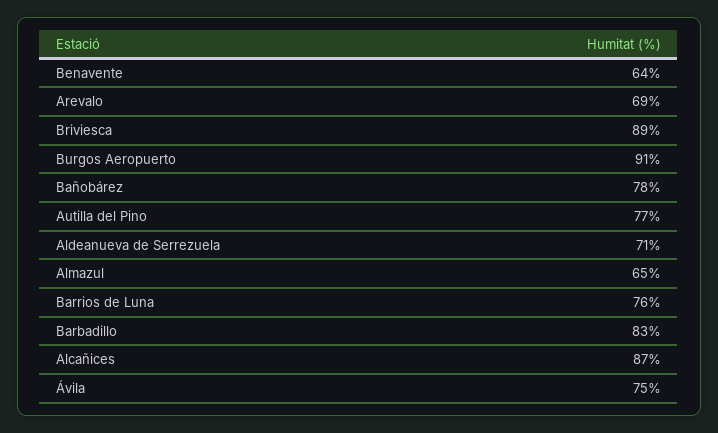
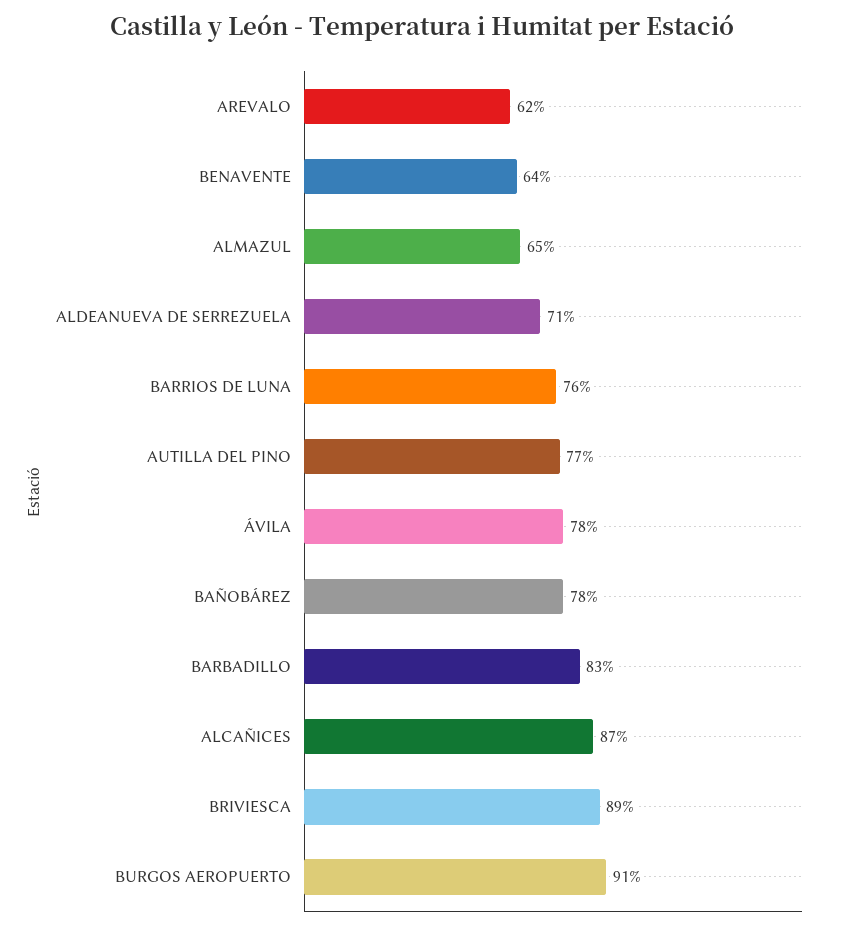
Arevalo: 69 -> 62
Ávila: 75 -> 78

